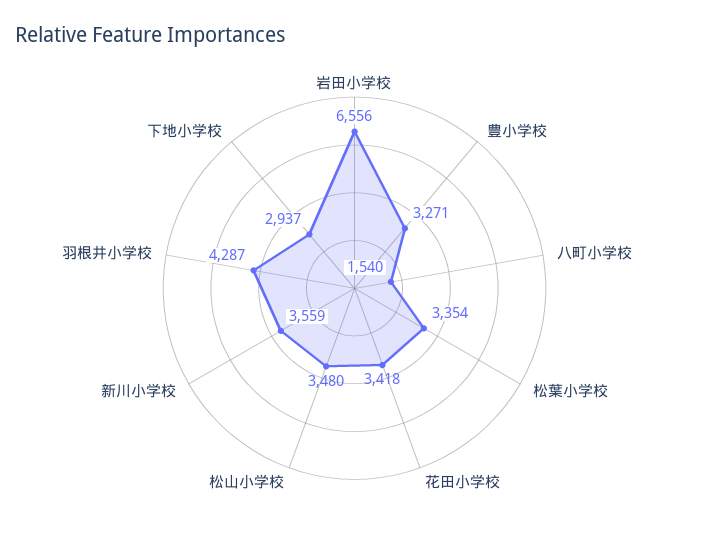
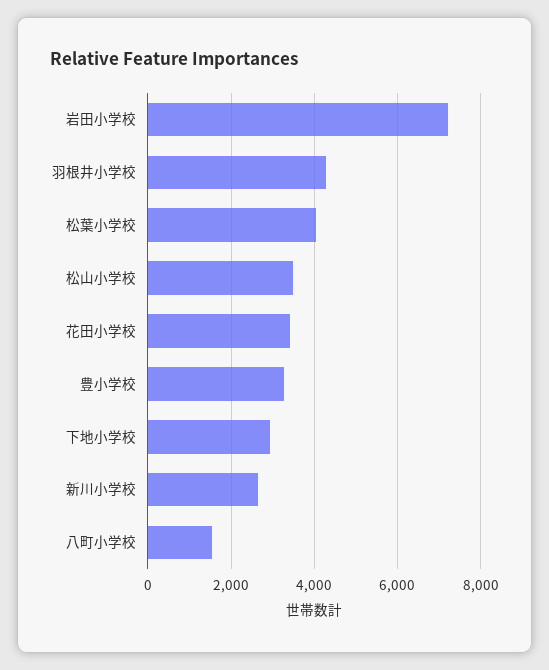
岩田小学校: 6556 -> 7200
松葉小学校: 3354 -> 4000
新川小学校: 3559 -> 2600

